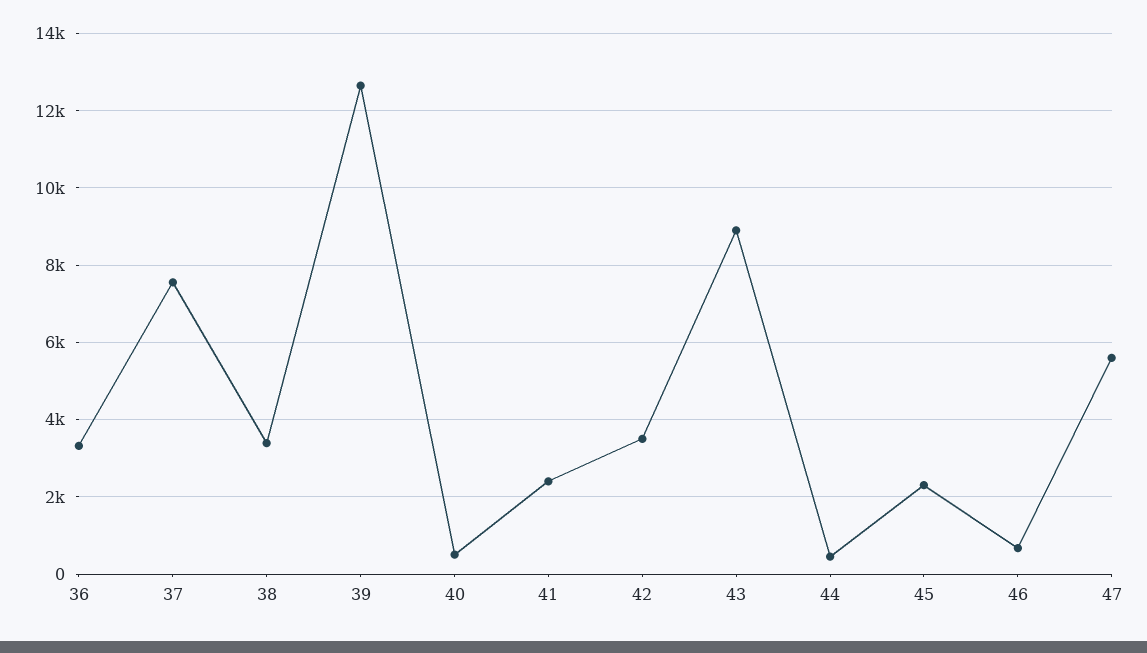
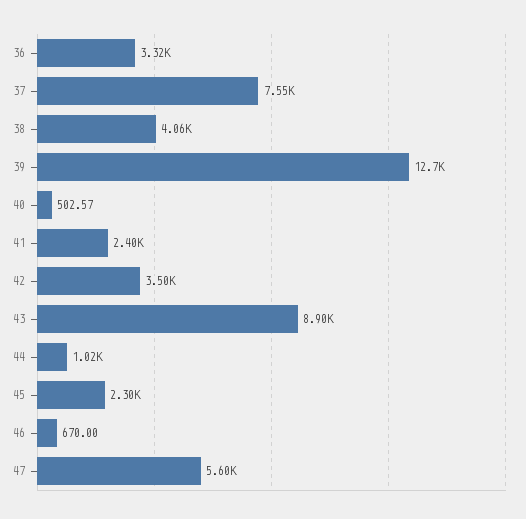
38: 3400 -> 4060
44: 400 -> 1020

